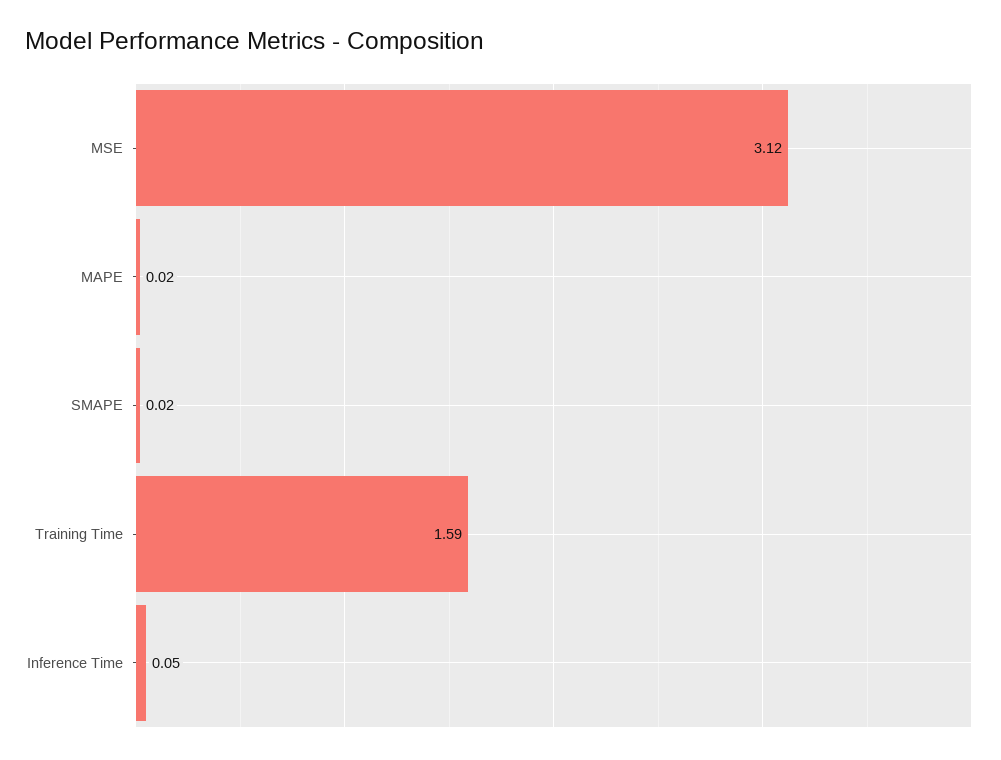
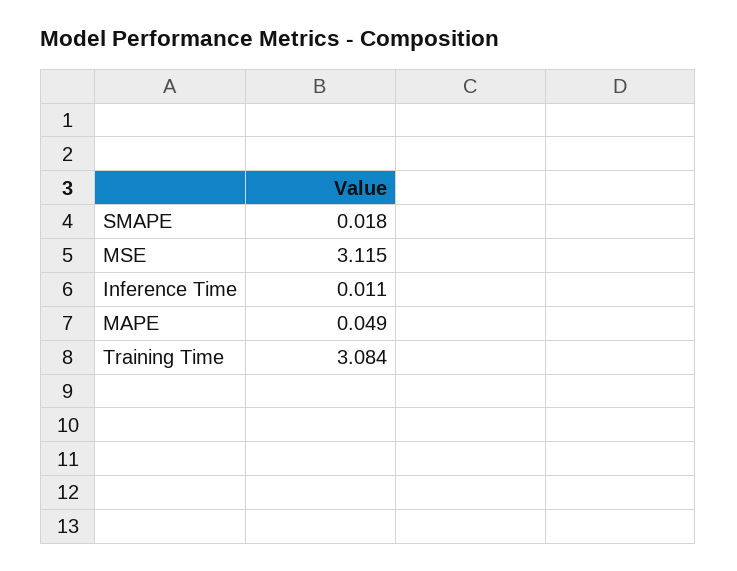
MAPE: 0.02 -> 0.049
Training Time: 1.59 -> 3.084
Inference Time: 0.05 -> 0.011

